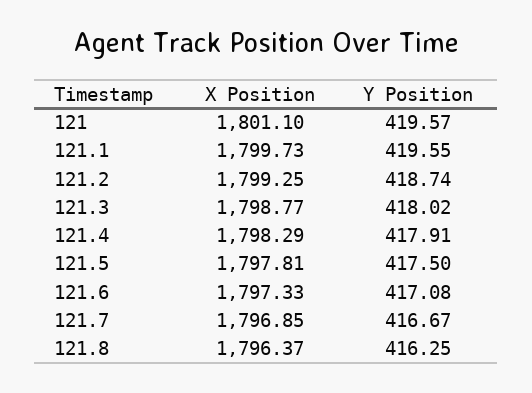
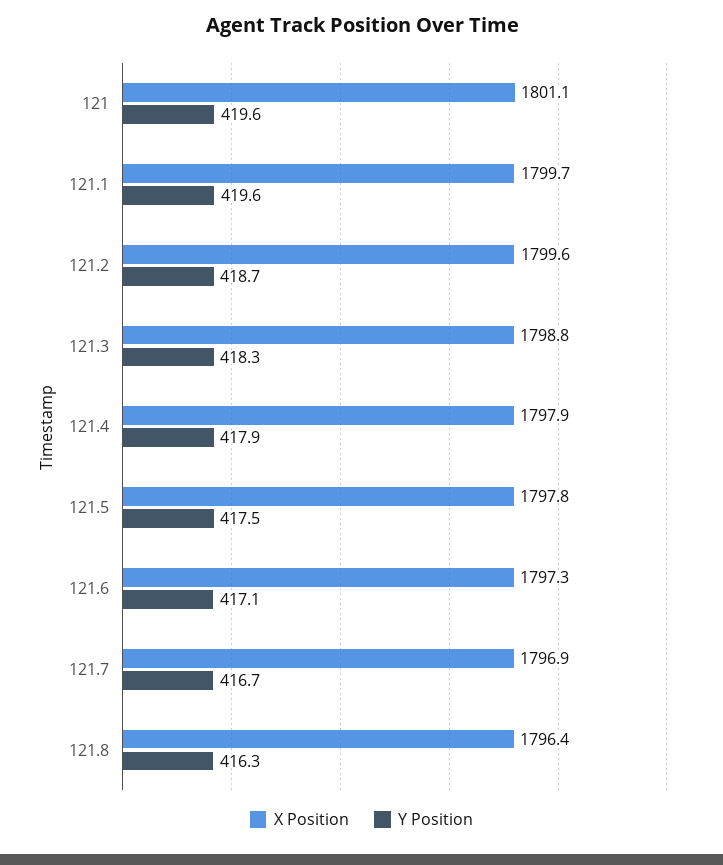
X Position, 121.2: 1799.25 -> 1799.6
Y Position, 121.3: 418.02 -> 418.3
X Position, 121.4: 1798.29 -> 1797.9

